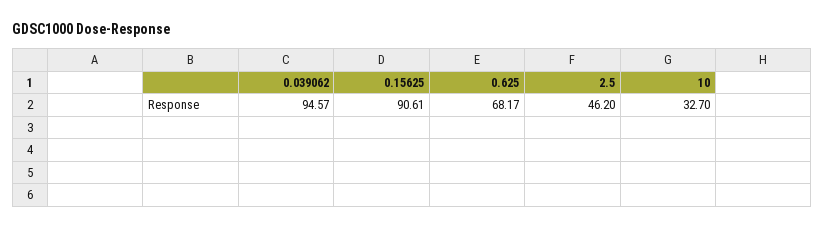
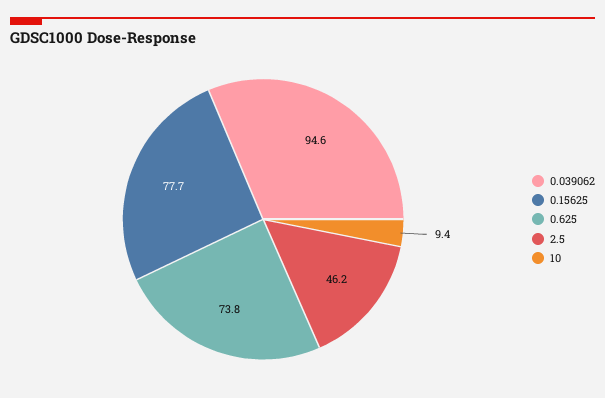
0.15625: 90.61 -> 77.7
0.625: 68.17 -> 73.8
10: 32.7 -> 9.4

